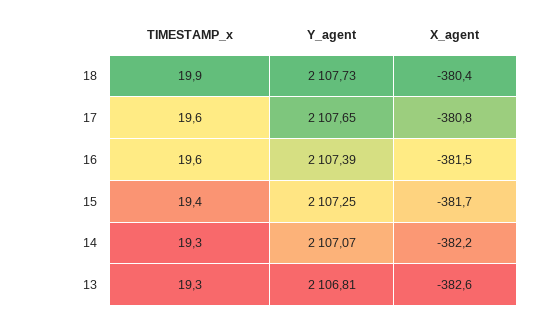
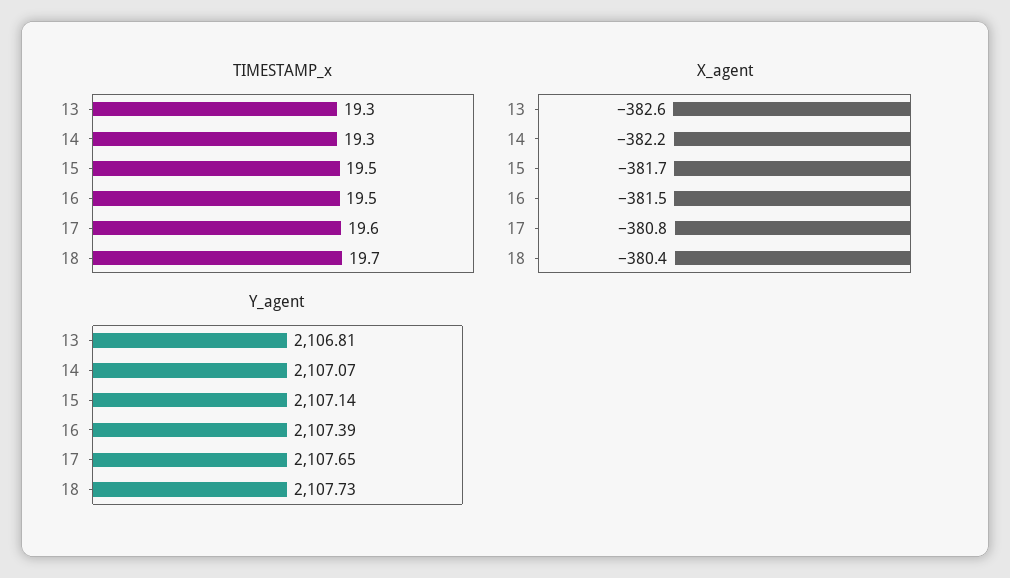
TIMESTAMP_x, 18: 19.9 -> 19.7
TIMESTAMP_x, 16: 19.6 -> 19.5
TIMESTAMP_x, 15: 19.4 -> 19.5
Y_agent, 15: 2107.25 -> 2107.14

